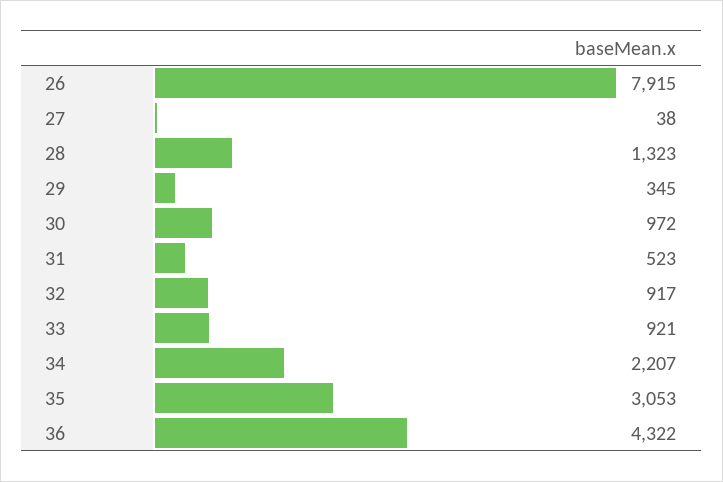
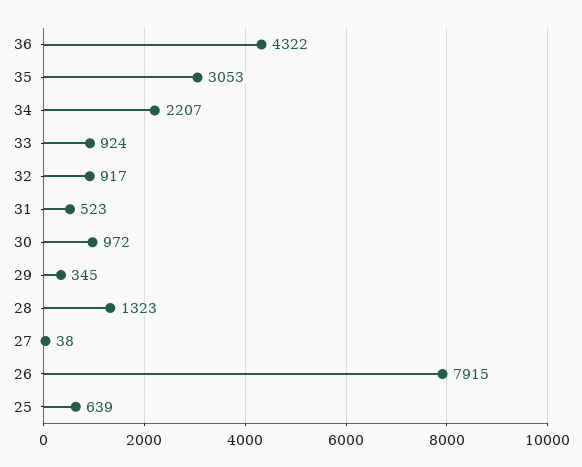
33: 921 -> 924
25: none -> 639

